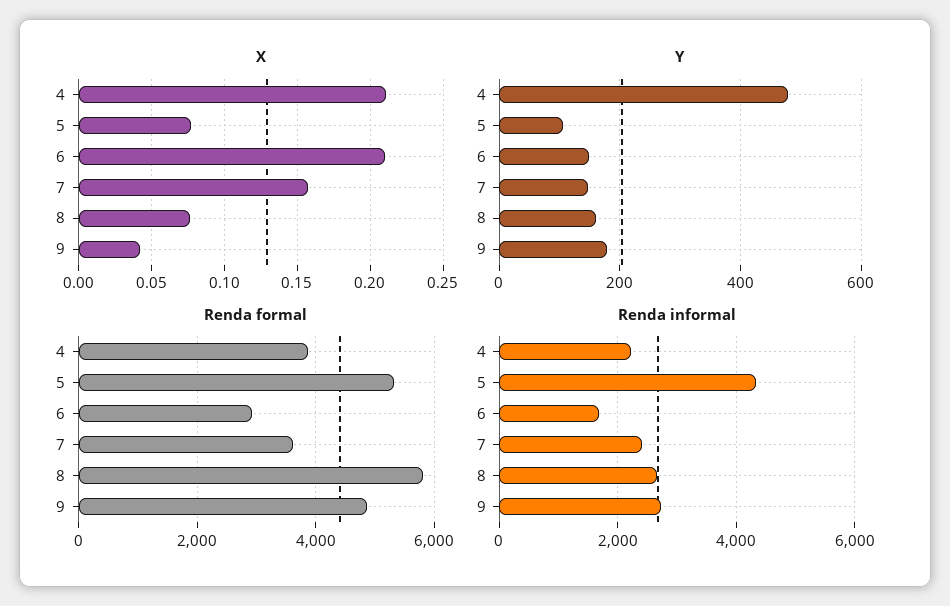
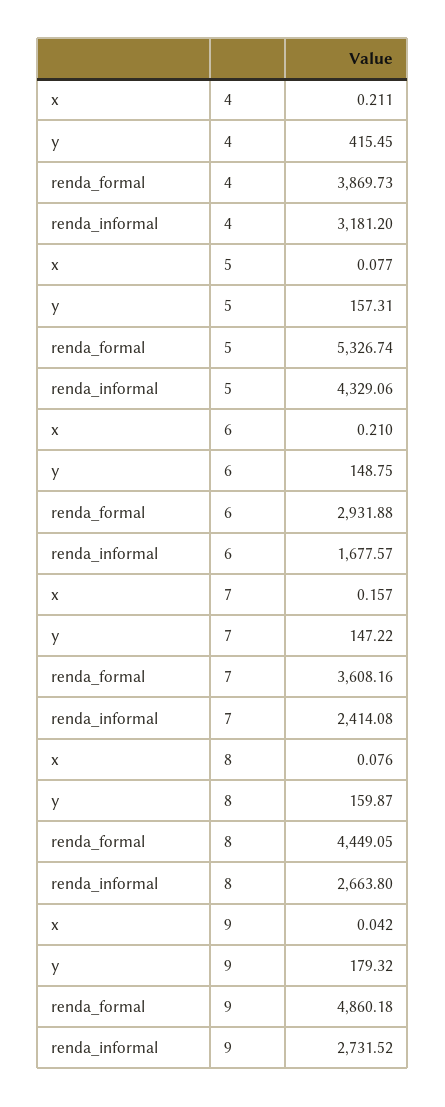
Y, 4: 480 -> 415.45
Y, 5: 100 -> 157.31
Renda formal, 8: 5800 -> 4449.05
Renda informal, 4: 2200 -> 3181.2

